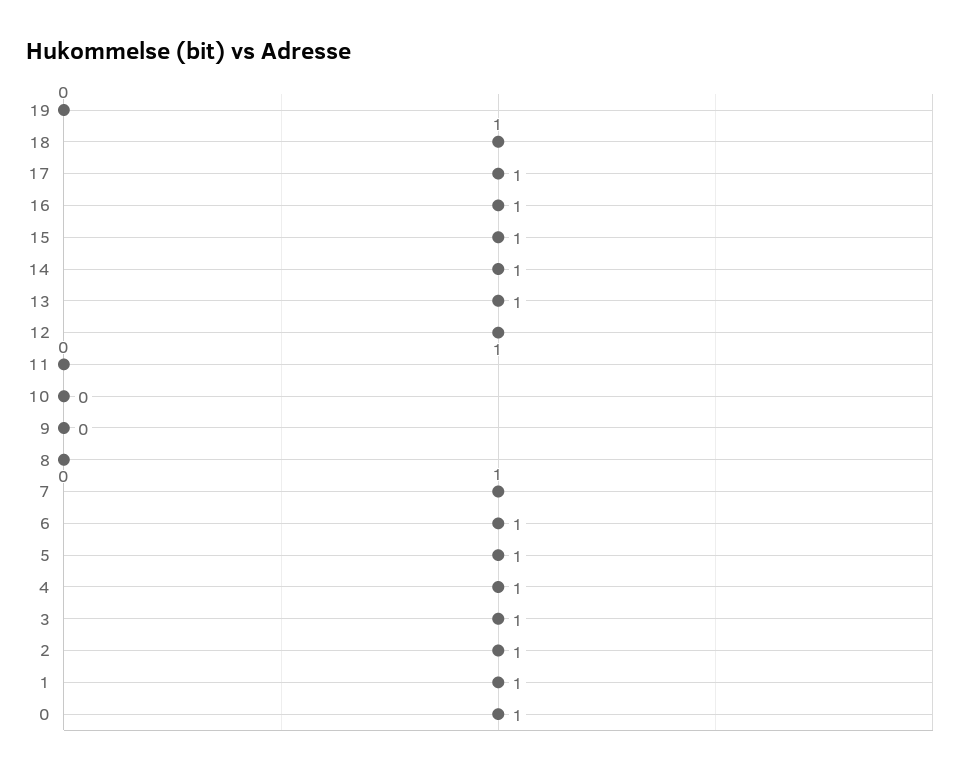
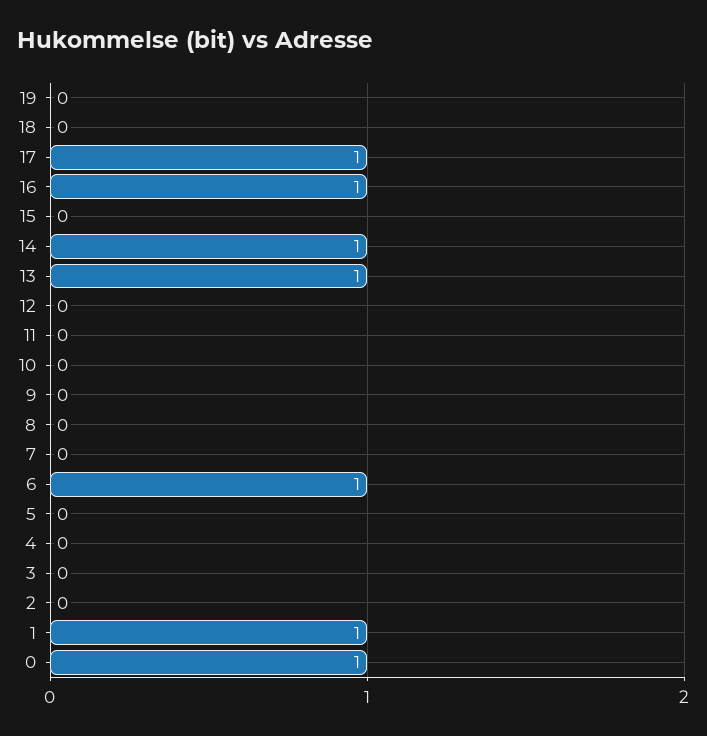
18: 1 -> 0
15: 1 -> 0
12: 1 -> 0
7: 1 -> 0
5: 1 -> 0
4: 1 -> 0
3: 1 -> 0
2: 1 -> 0

